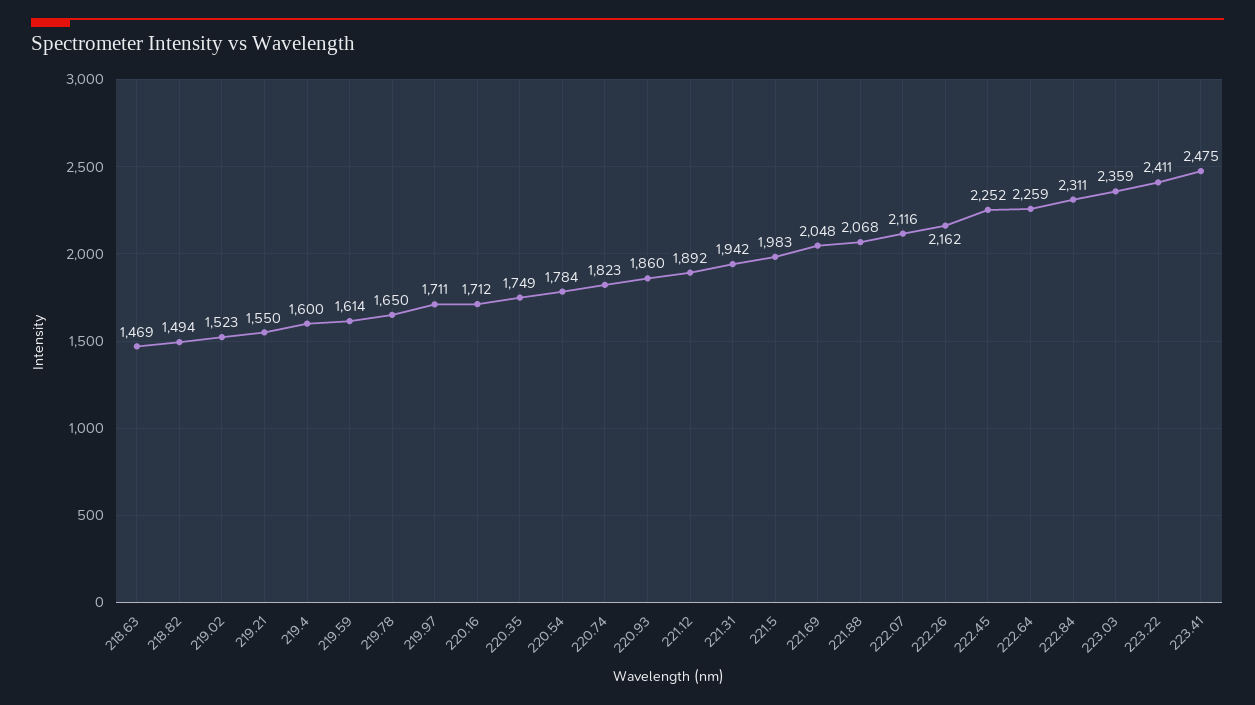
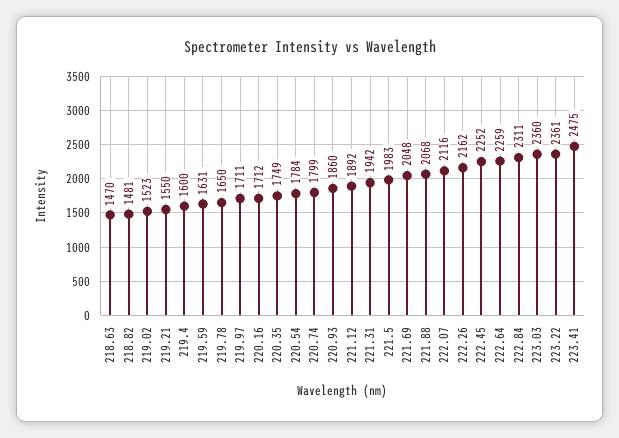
218.63: 1469 -> 1470
218.82: 1494 -> 1481
219.59: 1614 -> 1631
220.74: 1823 -> 1799
223.03: 2359 -> 2360
223.22: 2411 -> 2361

